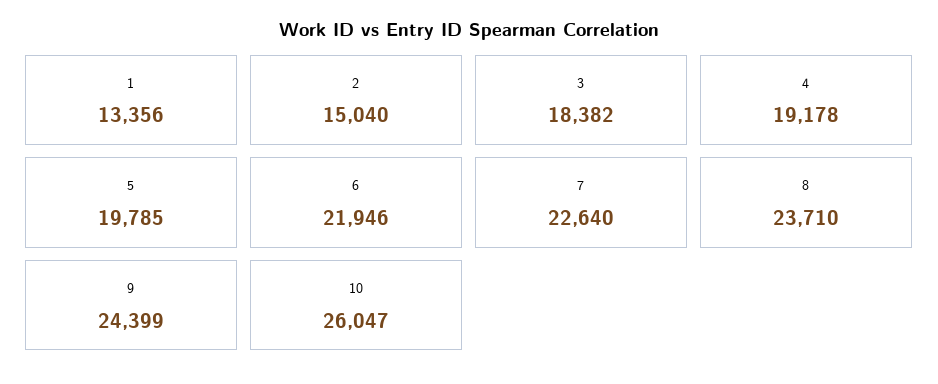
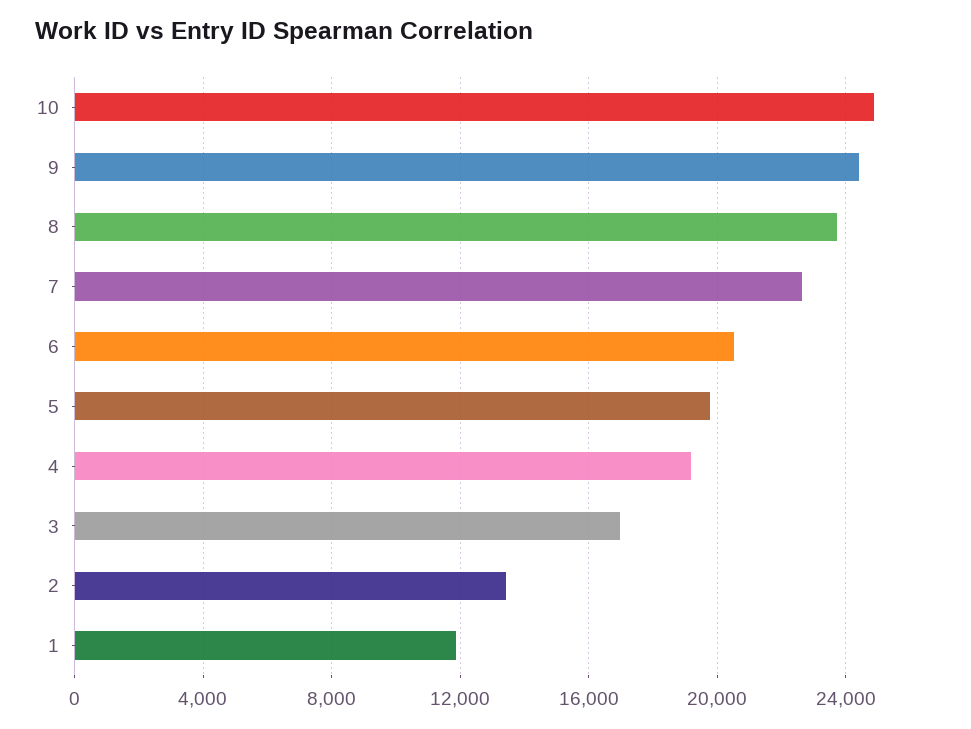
1: 13356 -> 12000
2: 15040 -> 13500
3: 18382 -> 17000
6: 21946 -> 20500
10: 26047 -> 25000

